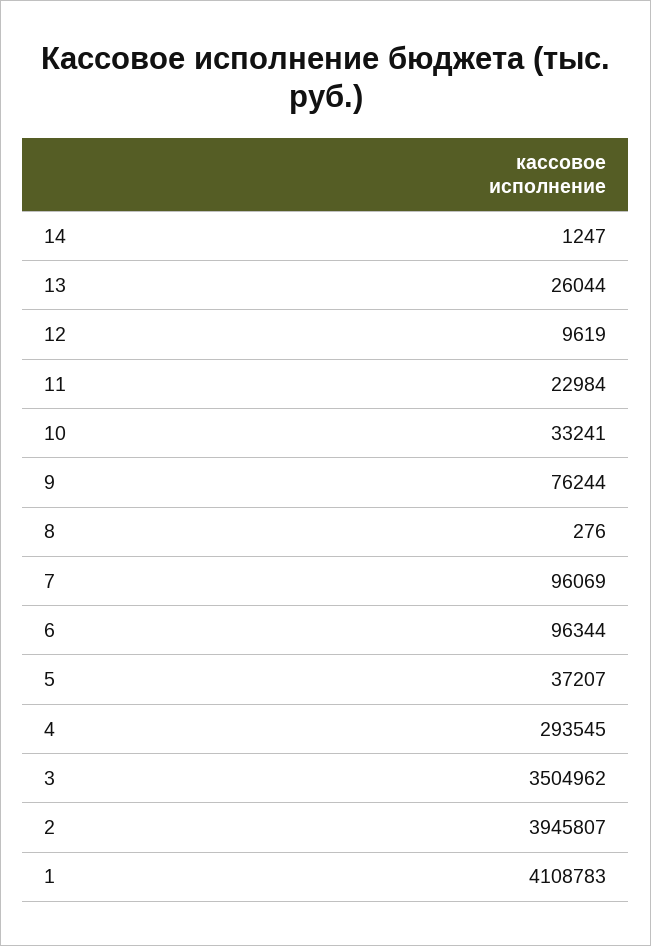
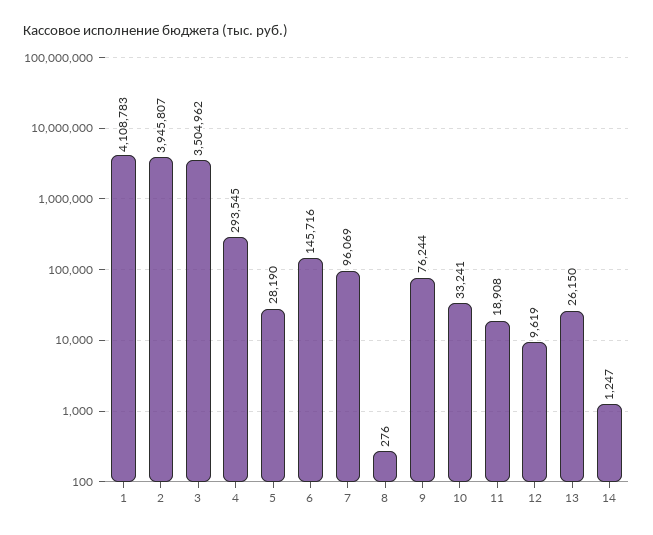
13: 26044 -> 26150
11: 22984 -> 18908
6: 96344 -> 145716
5: 37207 -> 28190

